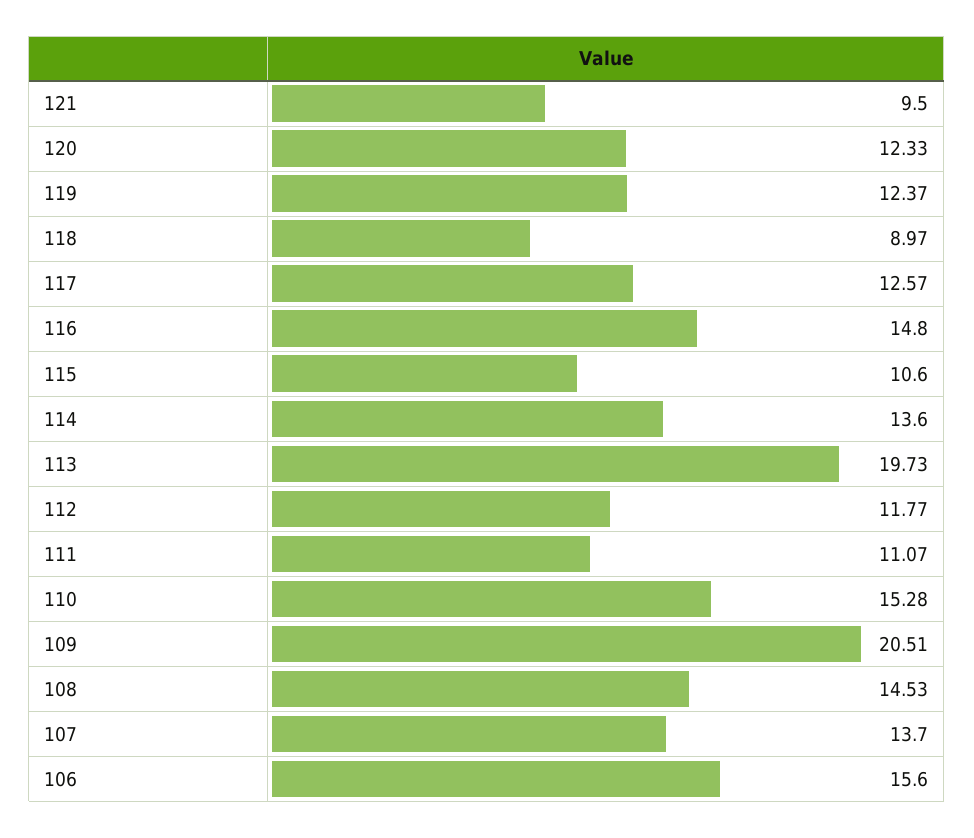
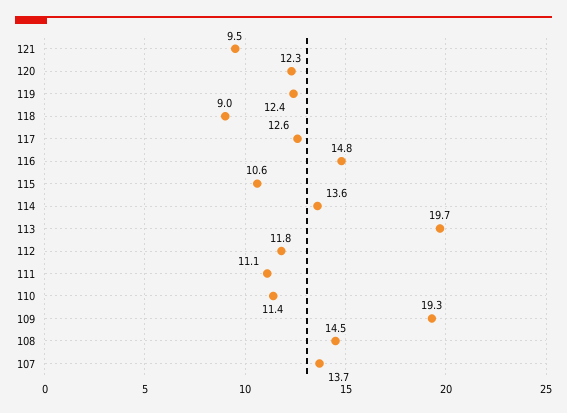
110: 15.28 -> 11.4
109: 20.51 -> 19.3
106: 15.6 -> none

